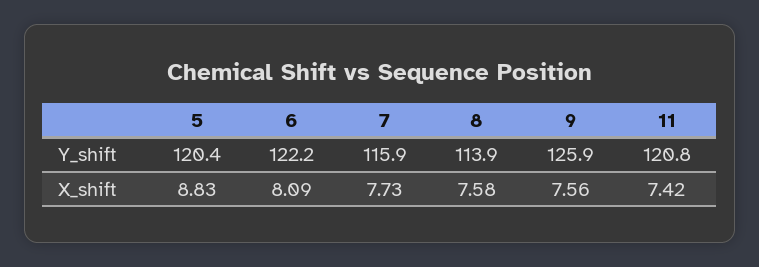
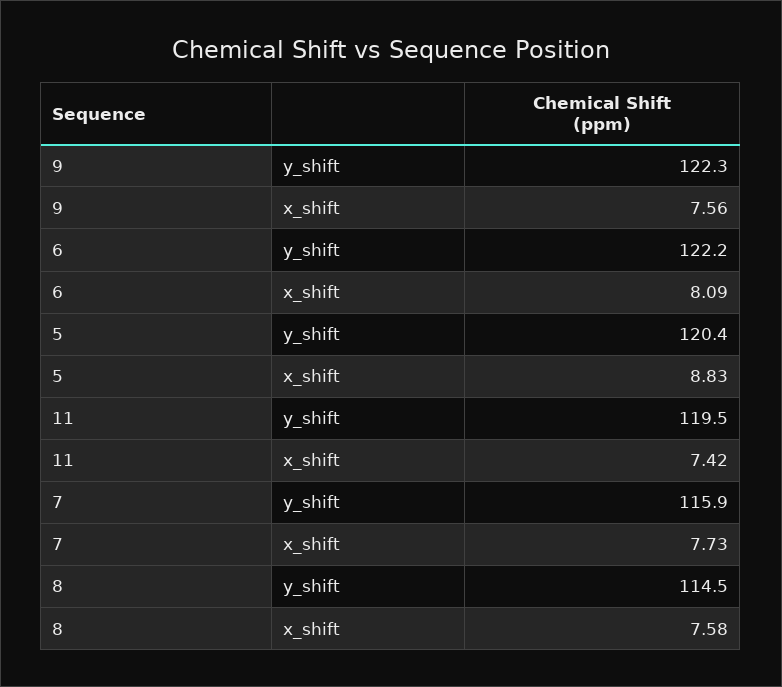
8, Y_shift: 113.9 -> 114.5
9, Y_shift: 125.9 -> 122.3
11, Y_shift: 120.8 -> 119.5

